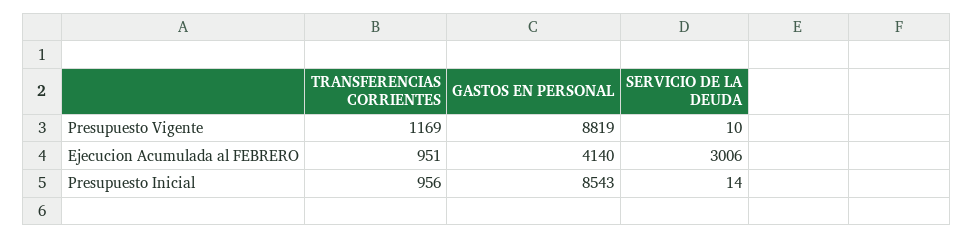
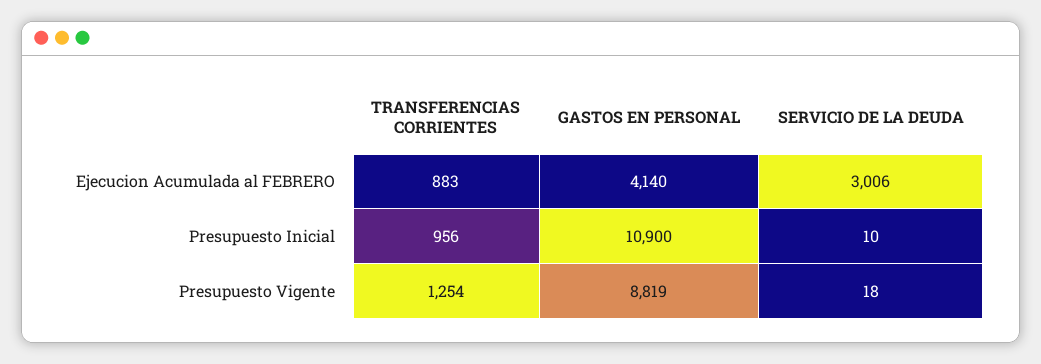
TRANSFERENCIAS CORRIENTES, Presupuesto Vigente: 1169 -> 1254
SERVICIO DE LA DEUDA, Presupuesto Vigente: 10 -> 18
TRANSFERENCIAS CORRIENTES, Ejecucion Acumulada al FEBRERO: 951 -> 883
GASTOS EN PERSONAL, Presupuesto Inicial: 8543 -> 10900
SERVICIO DE LA DEUDA, Presupuesto Inicial: 14 -> 10

